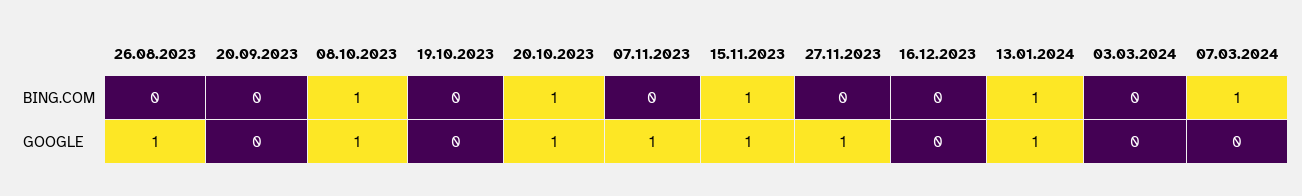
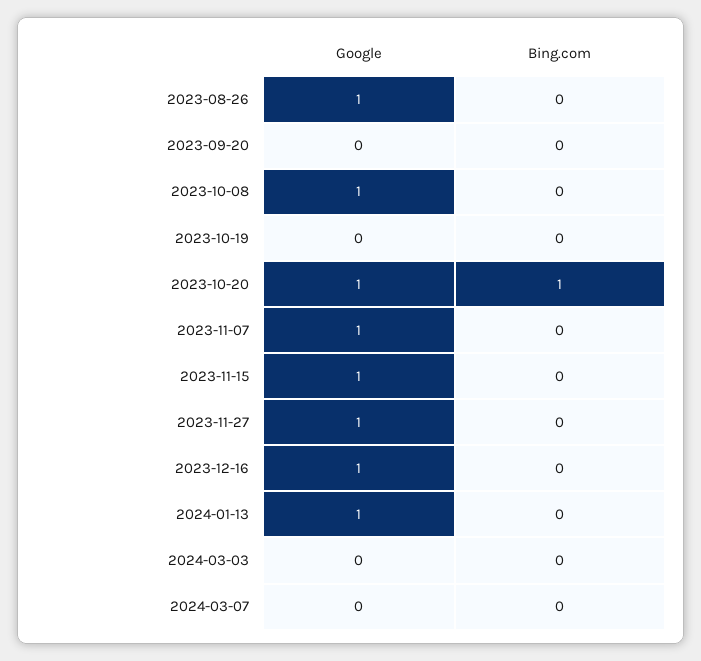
08.10.2023, BING.COM: 1 -> 0
15.11.2023, BING.COM: 1 -> 0
13.01.2024, BING.COM: 1 -> 0
07.03.2024, BING.COM: 1 -> 0
16.12.2023, GOOGLE: 0 -> 1

